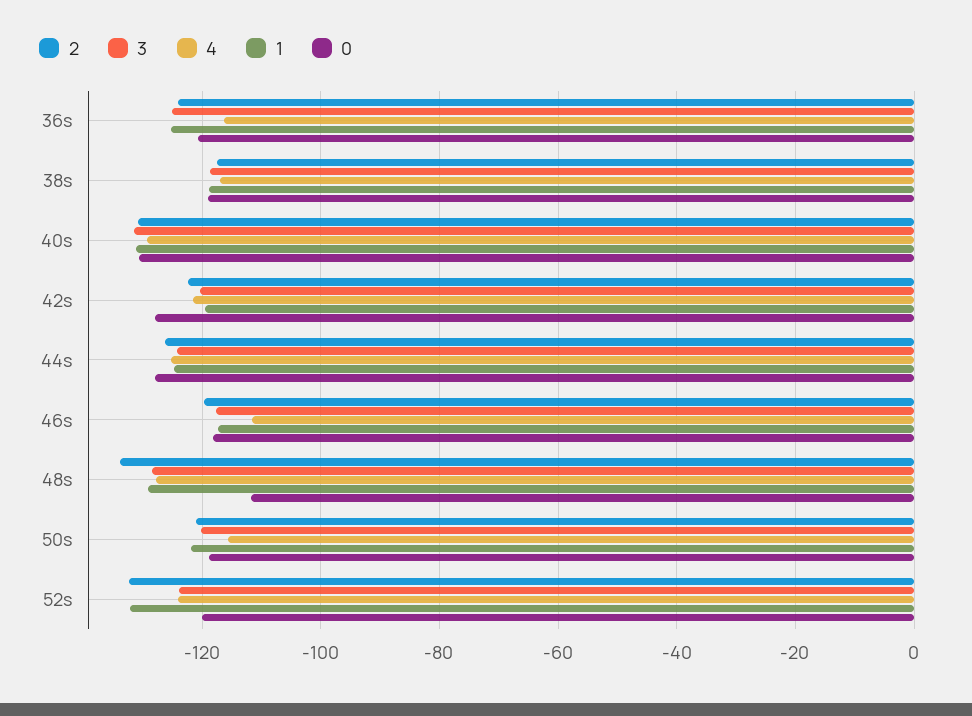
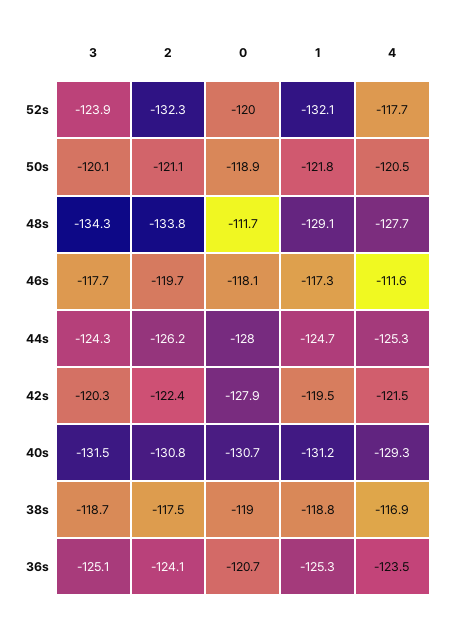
4, 36s: -116 -> -123.5
3, 48s: -128 -> -134.3
4, 50s: -116 -> -120.5
4, 52s: -124 -> -117.7

